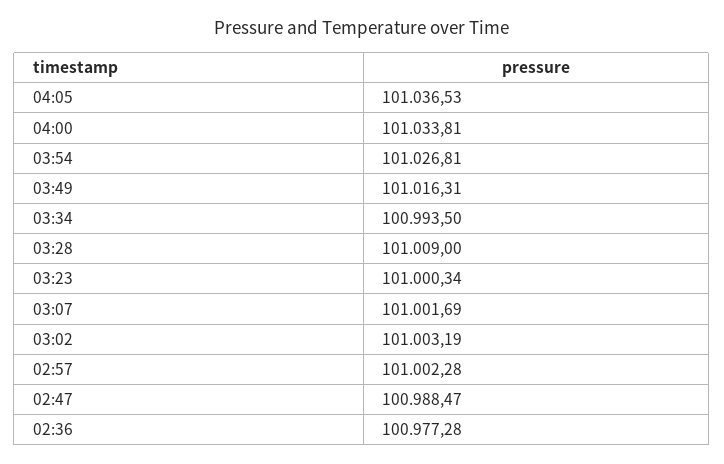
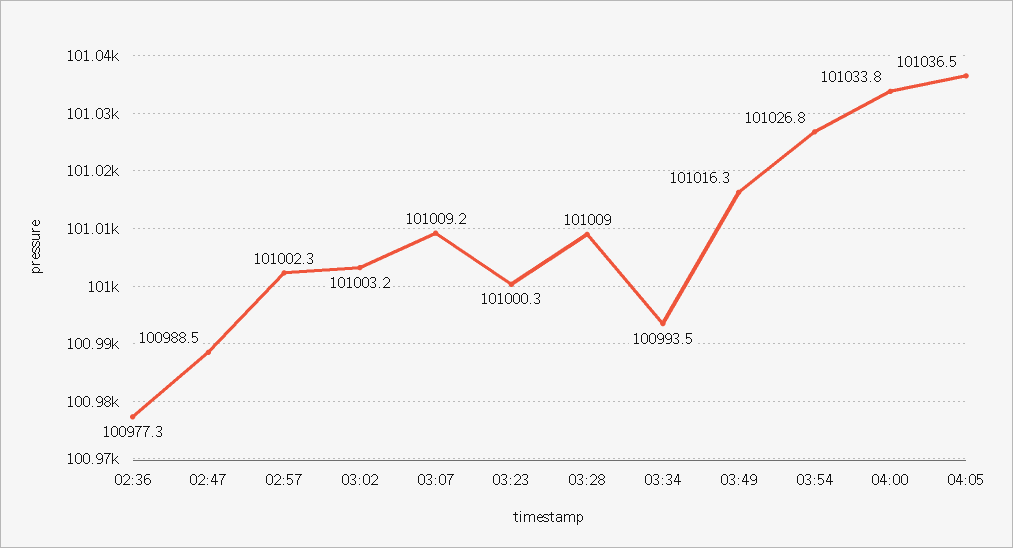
03:07: 101001.69 -> 101009.2

